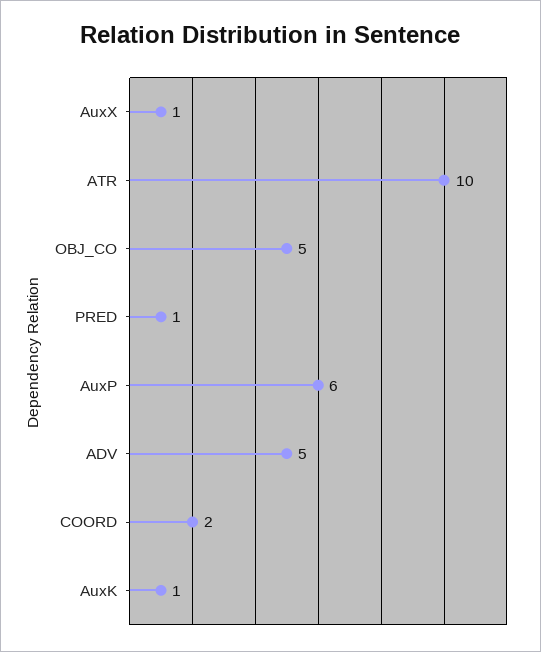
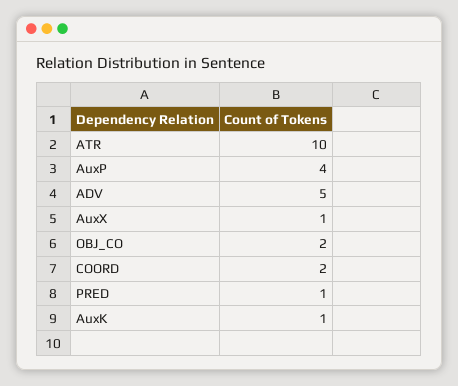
OBJ_CO: 5 -> 2
AuxP: 6 -> 4

